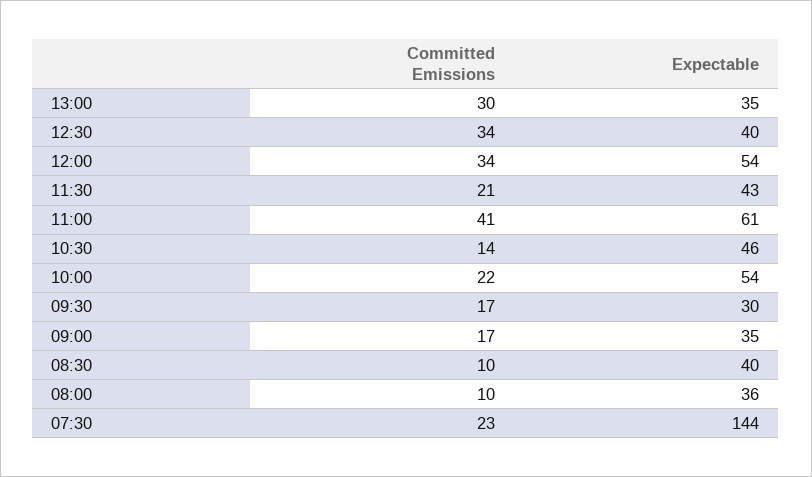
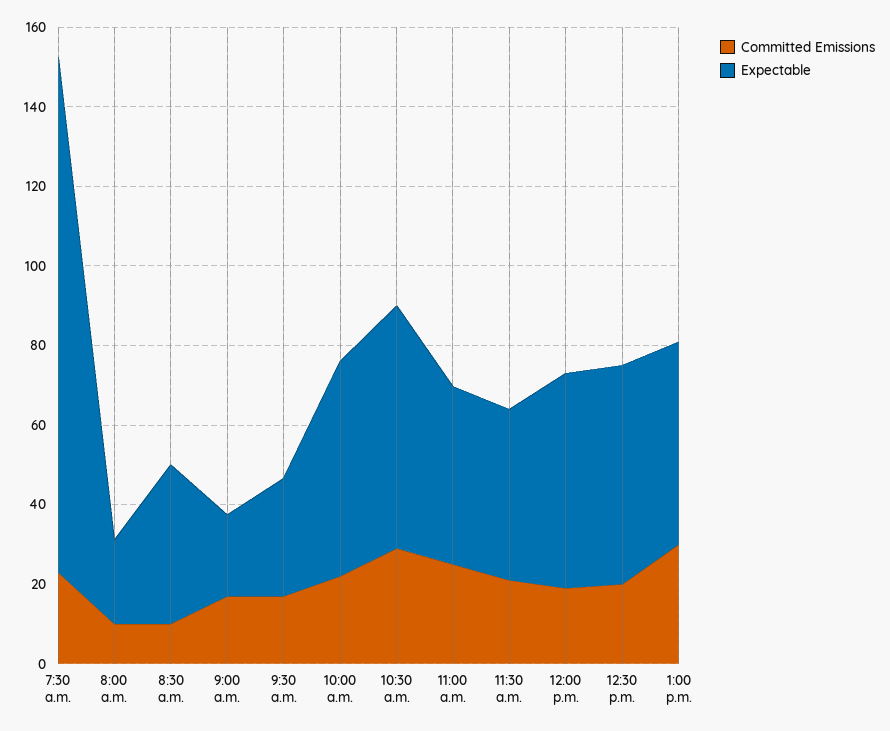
Expectable, 13:00: 35 -> 50
Committed Emissions, 12:30: 34 -> 20
Expectable, 12:30: 40 -> 55
Committed Emissions, 12:00: 34 -> 20
Committed Emissions, 11:00: 41 -> 25
Expectable, 11:00: 61 -> 45
Committed Emissions, 10:30: 14 -> 30
Expectable, 10:30: 46 -> 60
Expectable, 09:00: 35 -> 20
Expectable, 08:00: 36 -> 20
Expectable, 07:30: 144 -> 130

